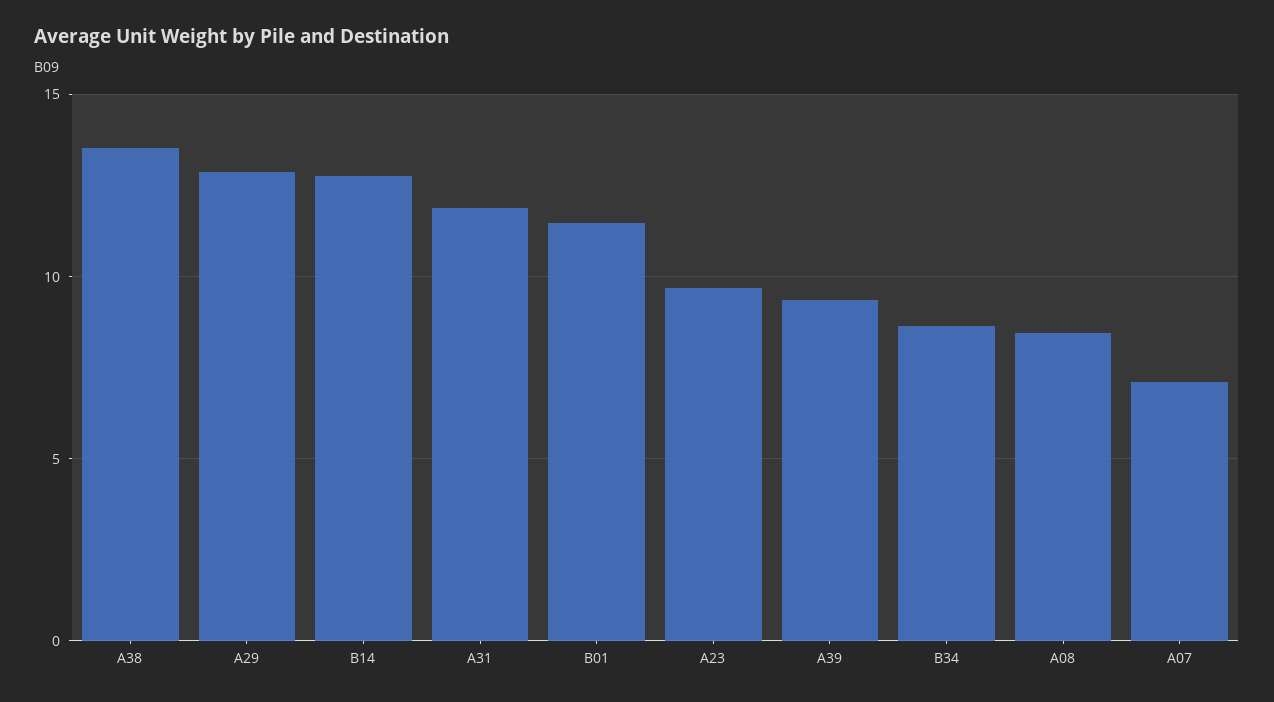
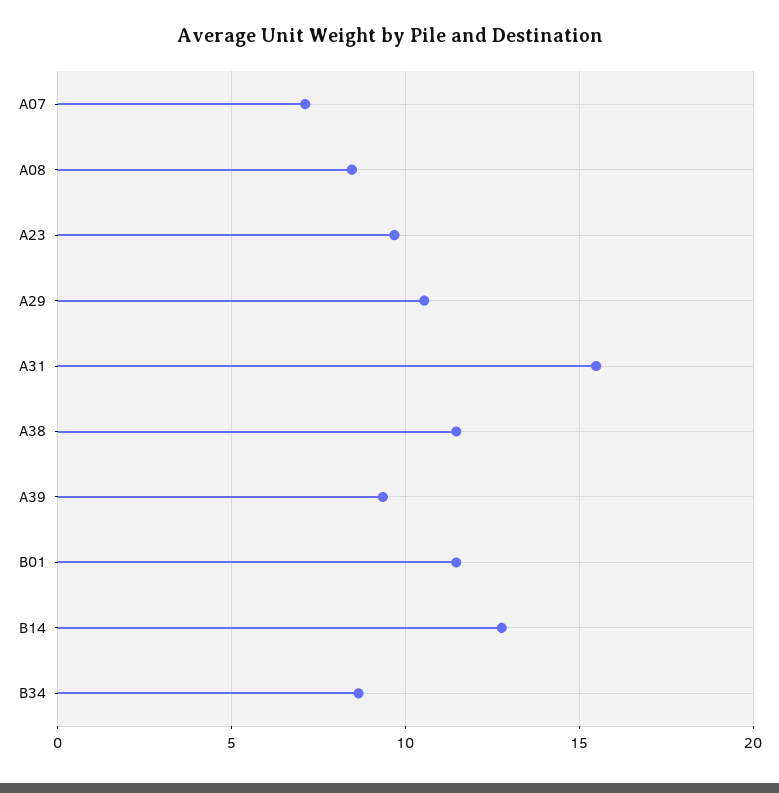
A38: 13.5 -> 11.5
A29: 13 -> 10.5
A31: 12 -> 15.5

